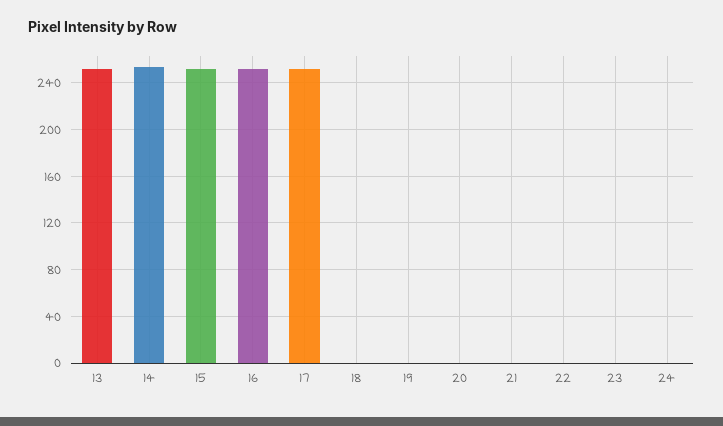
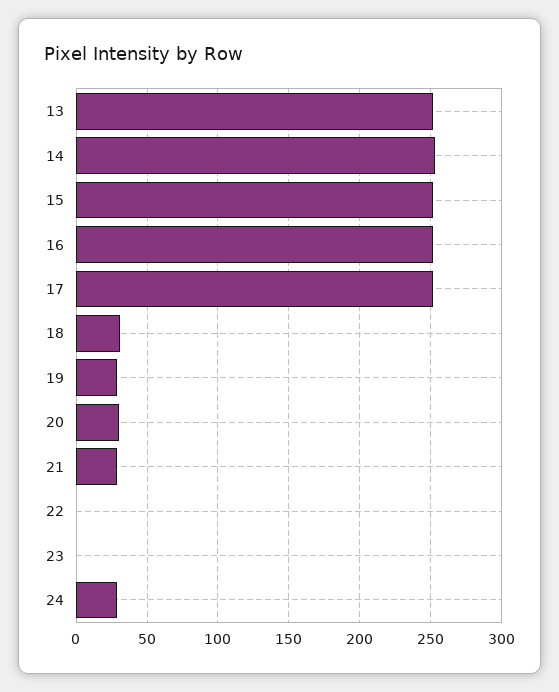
18: 0 -> 30
19: 0 -> 30
20: 0 -> 30
21: 0 -> 30
24: 0 -> 30

